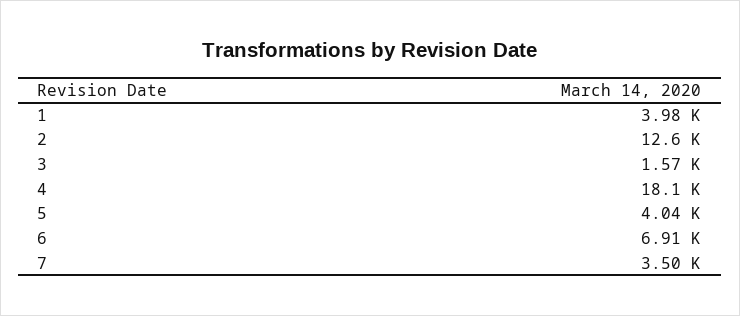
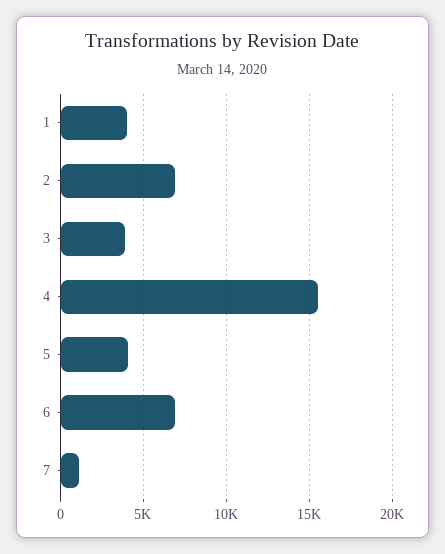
2: 12600 -> 7000
3: 1570 -> 4000
4: 18100 -> 15500
7: 3500 -> 1000

